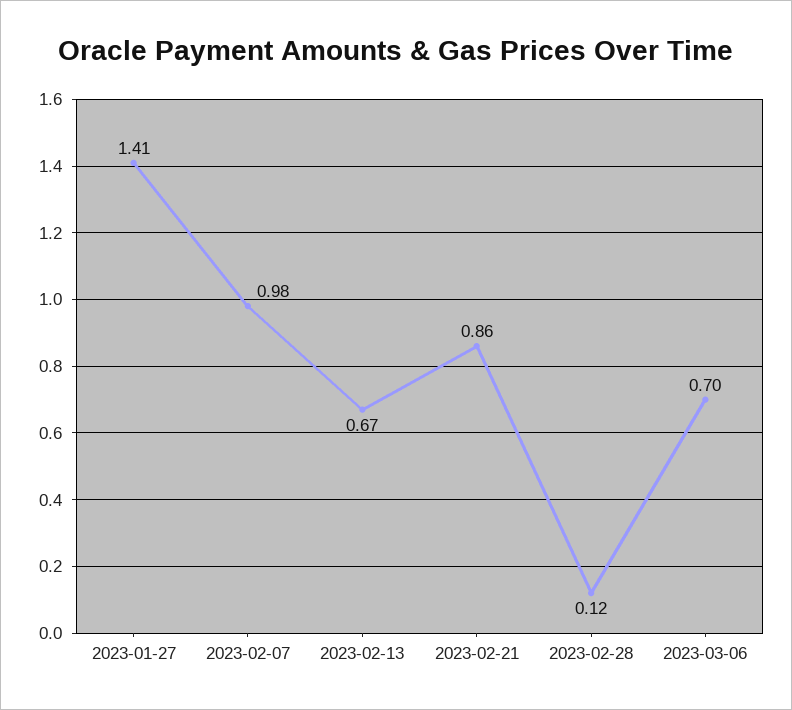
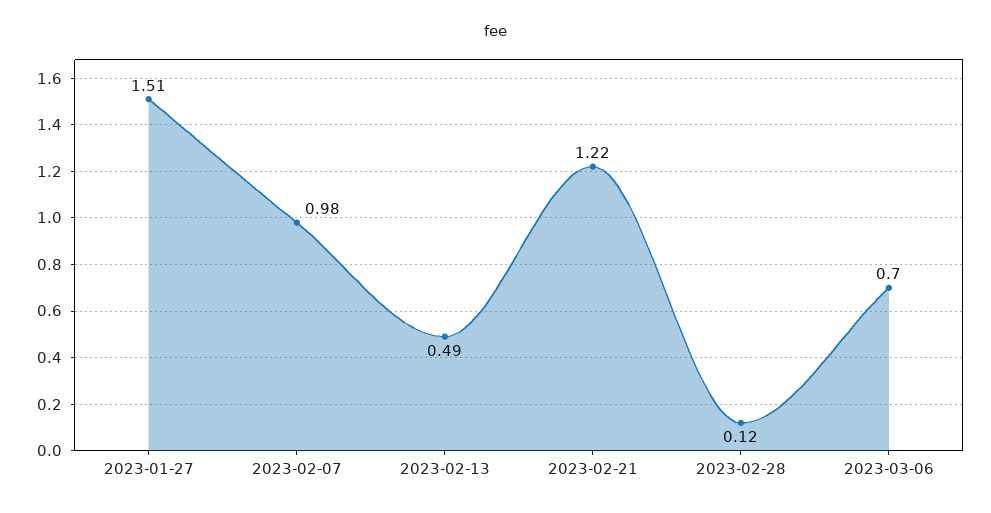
2023-01-27: 1.41 -> 1.51
2023-02-13: 0.67 -> 0.49
2023-02-21: 0.86 -> 1.22

